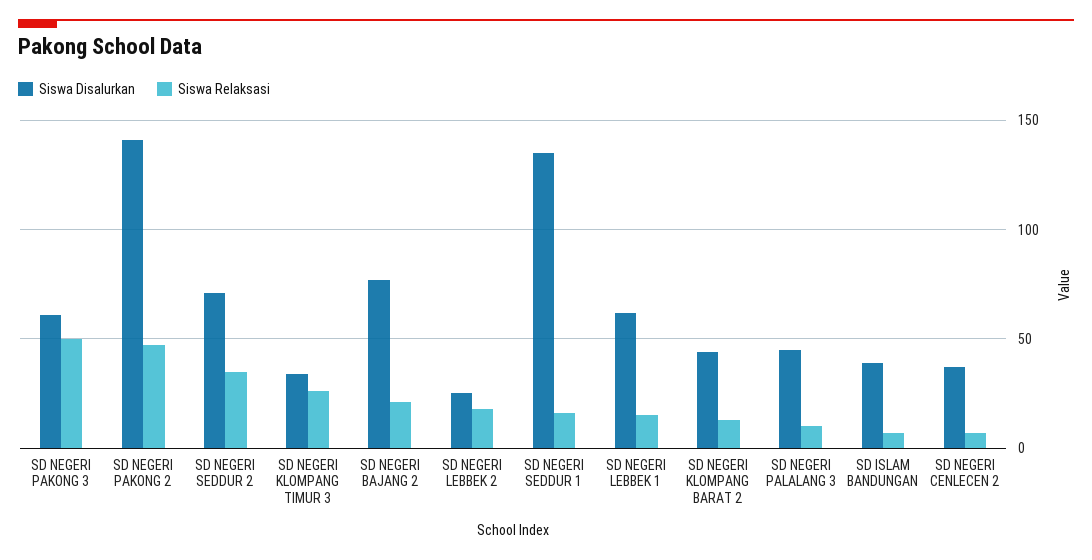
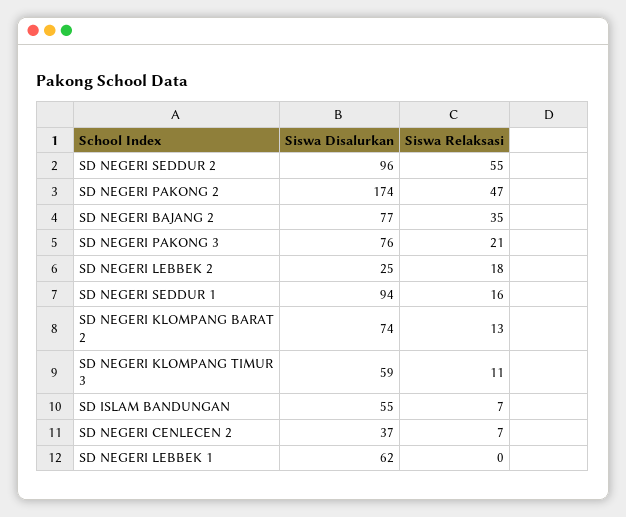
Siswa Disalurkan, SD NEGERI PAKONG 3: 60 -> 76
Siswa Relaksasi, SD NEGERI PAKONG 3: 50 -> 21
Siswa Disalurkan, SD NEGERI PAKONG 2: 140 -> 174
Siswa Disalurkan, SD NEGERI SEDDUR 2: 70 -> 96
Siswa Relaksasi, SD NEGERI SEDDUR 2: 35 -> 55
Siswa Disalurkan, SD NEGERI KLOMPANG TIMUR 3: 35 -> 59
Siswa Relaksasi, SD NEGERI KLOMPANG TIMUR 3: 25 -> 11
Siswa Relaksasi, SD NEGERI BAJANG 2: 20 -> 35
Siswa Disalurkan, SD NEGERI SEDDUR 1: 135 -> 94
Siswa Relaksasi, SD NEGERI LEBBEK 1: 15 -> 0
Siswa Disalurkan, SD NEGERI KLOMPANG BARAT 2: 45 -> 74
Siswa Disalurkan, SD NEGERI PALALANG 3: 45 -> none
Siswa Relaksasi, SD NEGERI PALALANG 3: 10 -> none
Siswa Disalurkan, SD ISLAM BANDUNGAN: 40 -> 55

